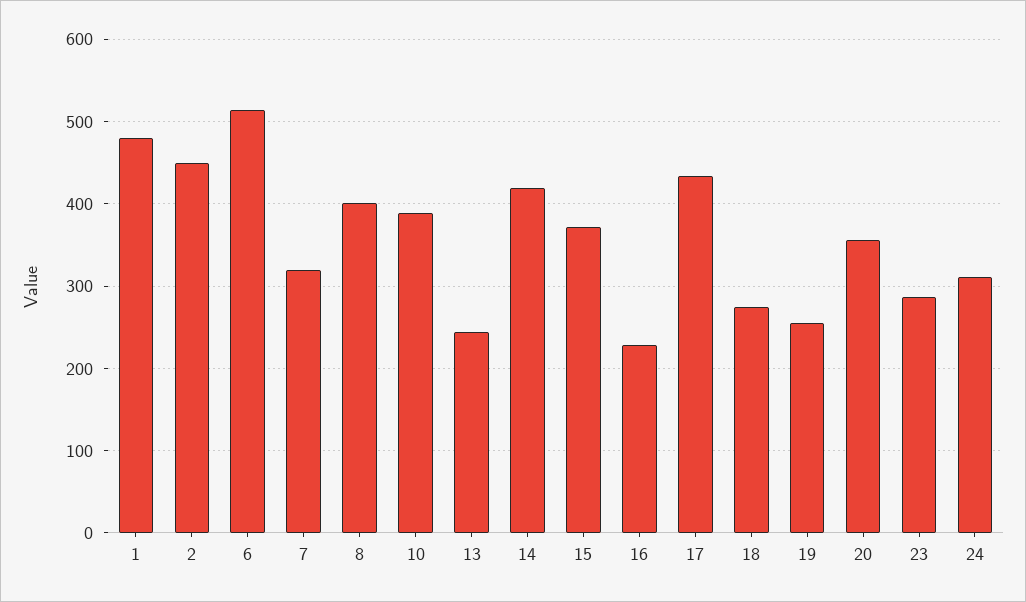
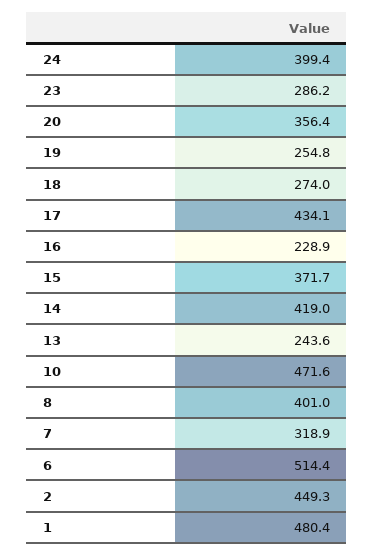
10: 390 -> 471.6
24: 310 -> 399.4

